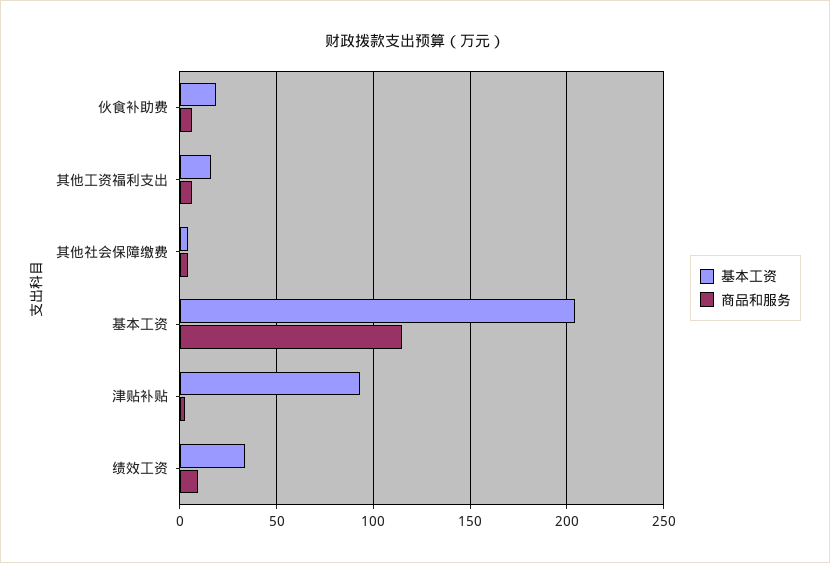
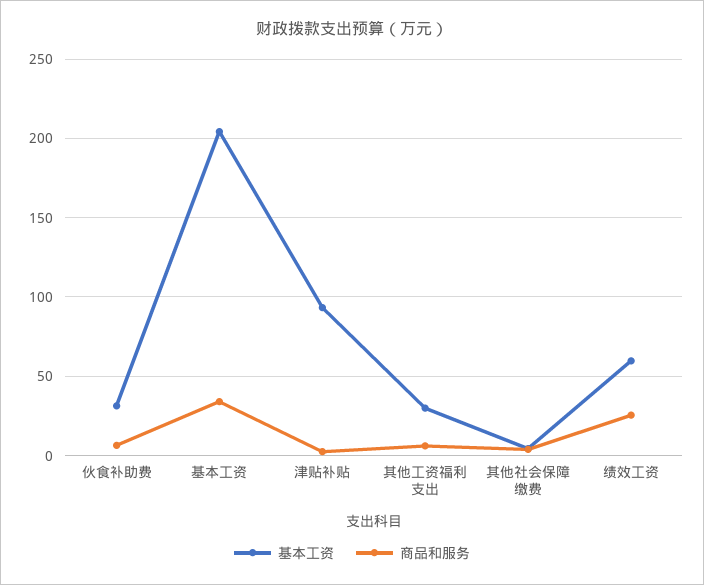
基本工资, 伙食补助费: 20 -> 30
基本工资, 其他工资福利支出: 15 -> 30
商品和服务, 基本工资: 115 -> 35
基本工资, 绩效工资: 35 -> 60
商品和服务, 绩效工资: 10 -> 25

